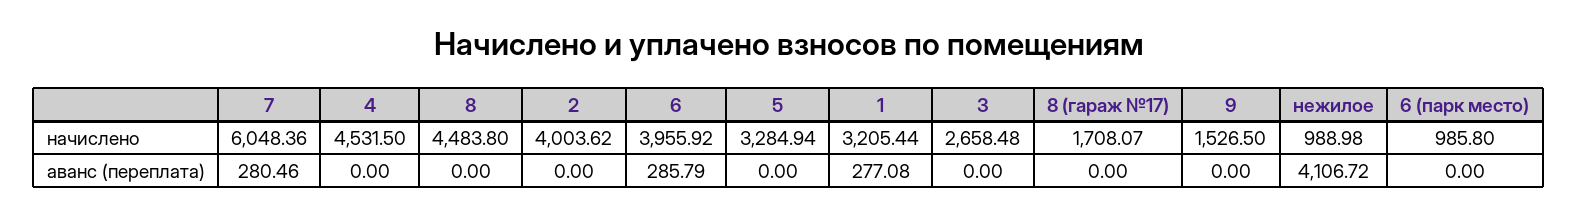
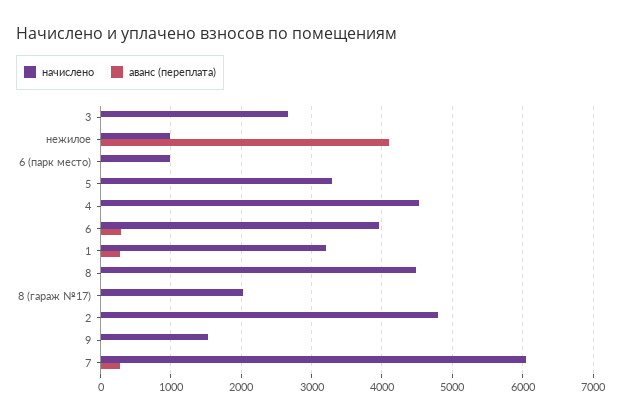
начислено, 2: 4003.62 -> 4800
начислено, 8 (гараж №17): 1708.07 -> 2000

